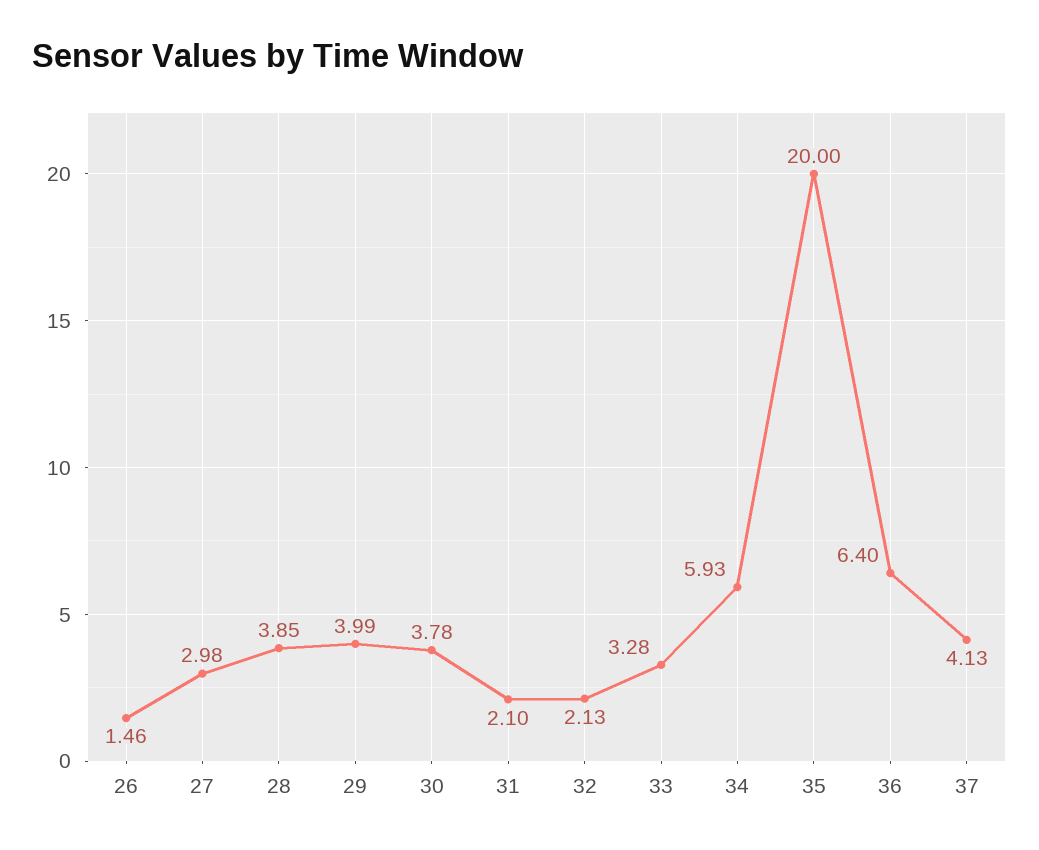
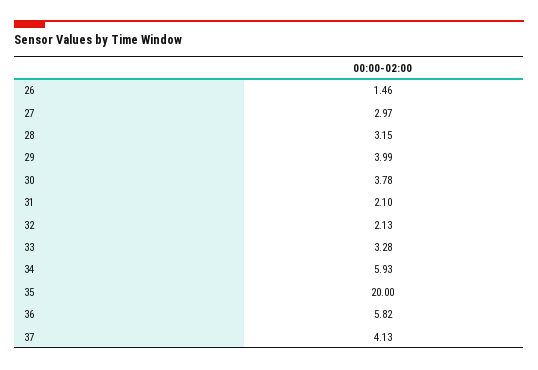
27: 2.98 -> 2.97
28: 3.85 -> 3.15
36: 6.4 -> 5.82

